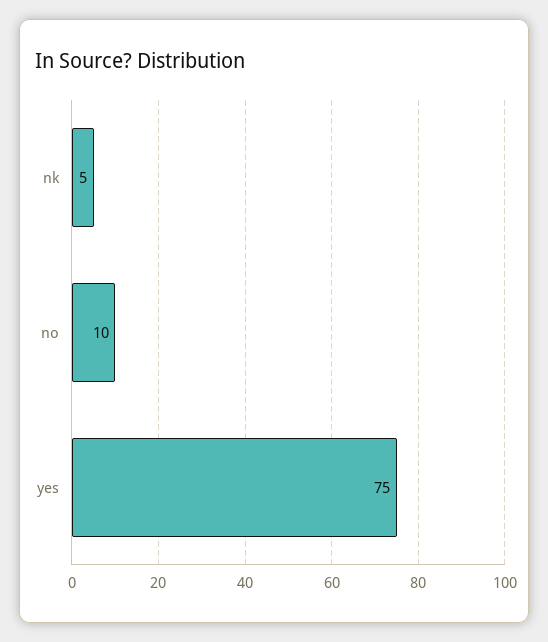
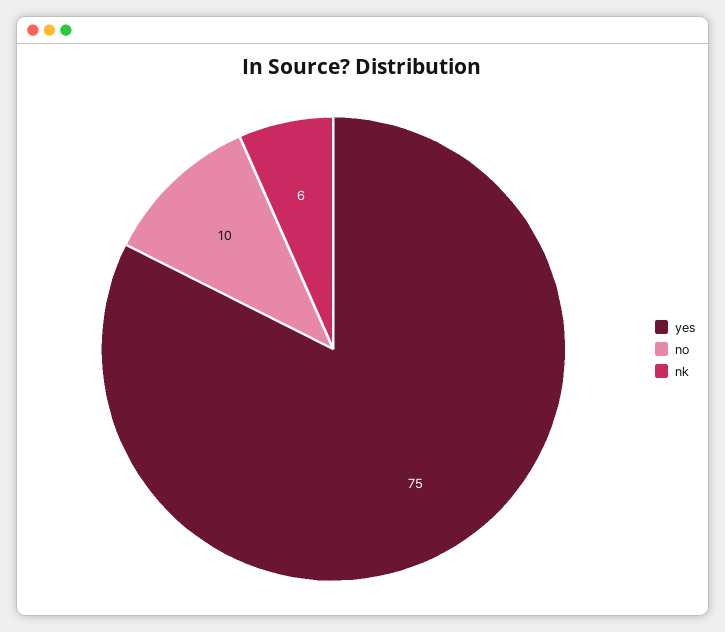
nk: 5 -> 6

